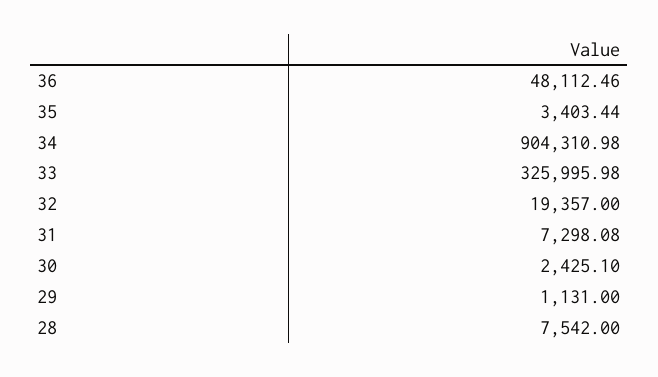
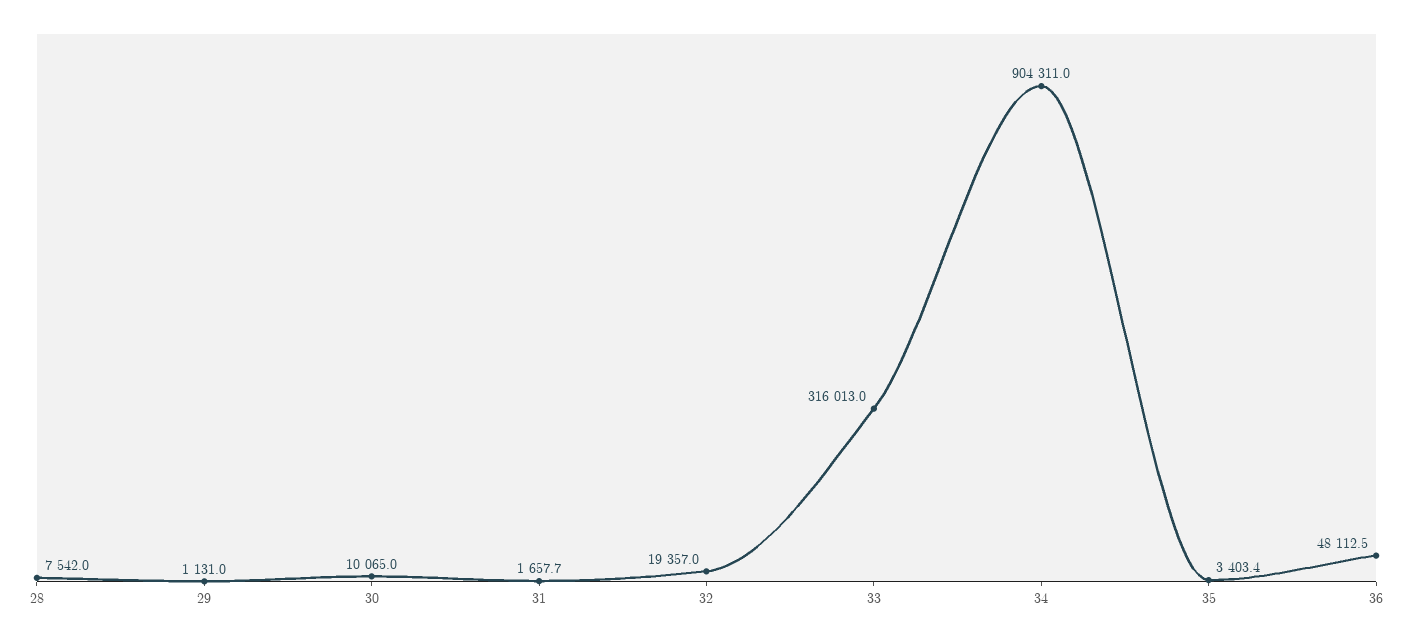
33: 325995.98 -> 316013
31: 7298.08 -> 1657.7
30: 2425.1 -> 10065

